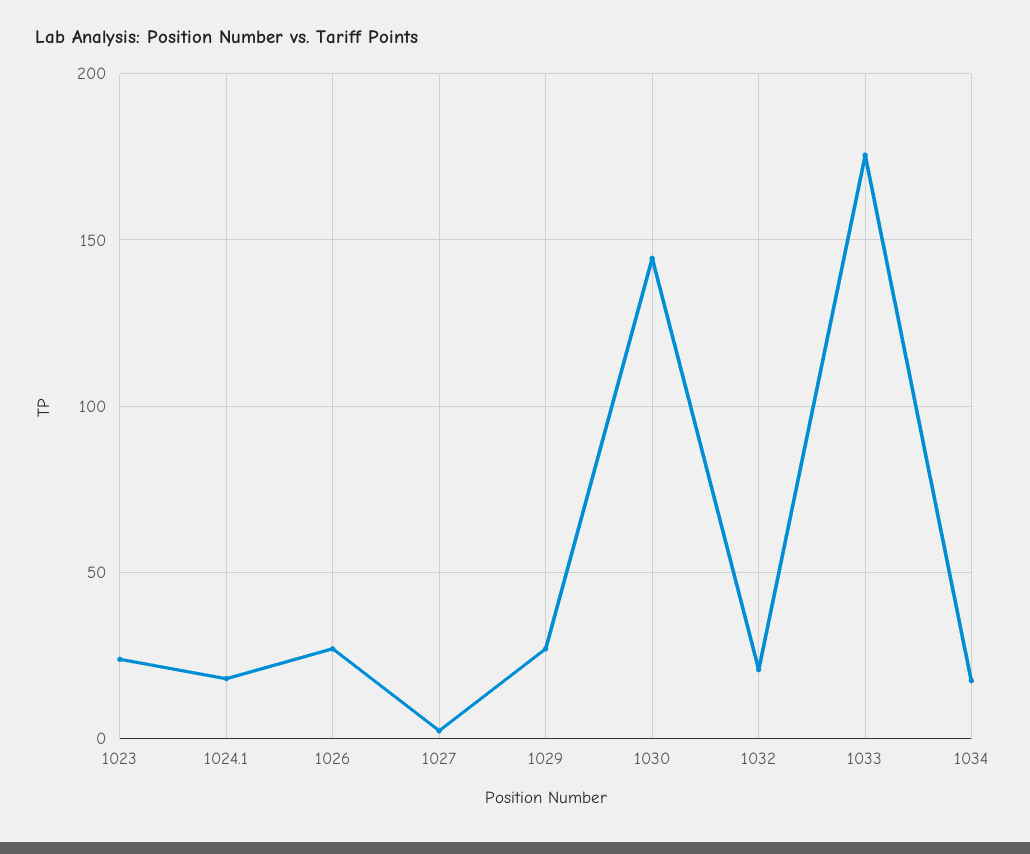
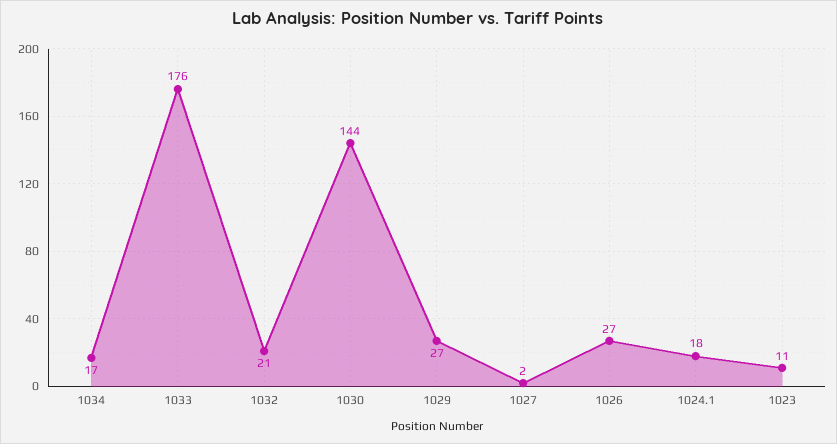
1023: 25 -> 11

